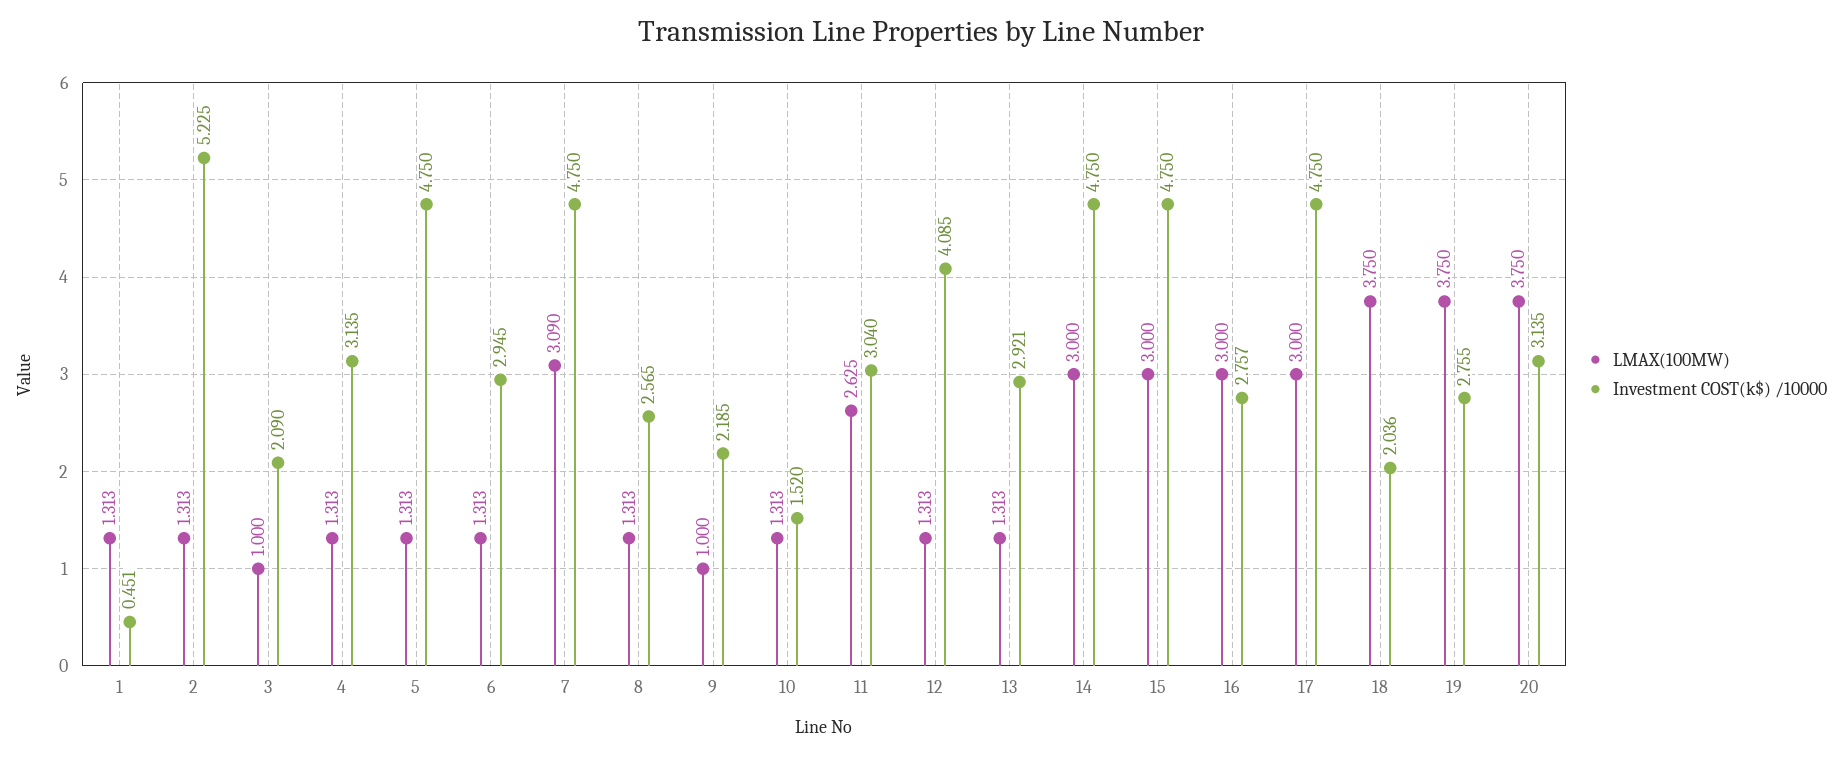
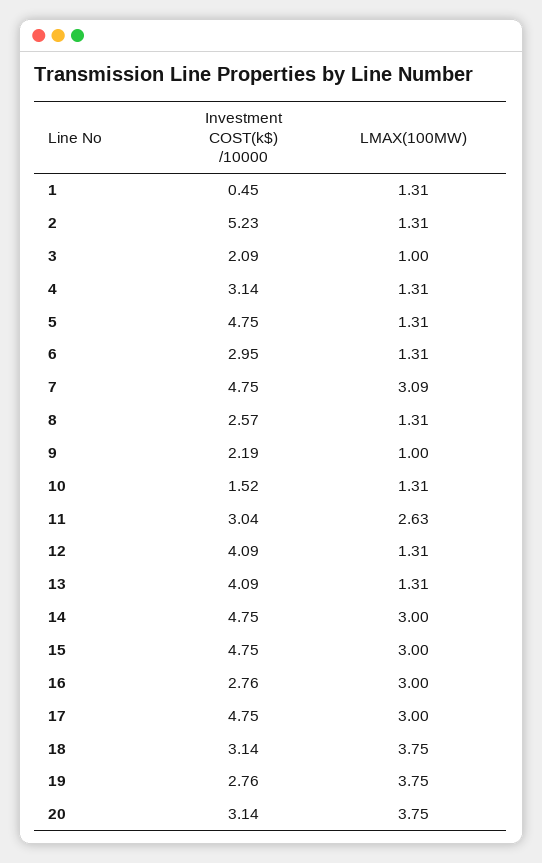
Investment COST(k$) /10000, 13: 2.921 -> 4.09
Investment COST(k$) /10000, 18: 2.036 -> 3.14

